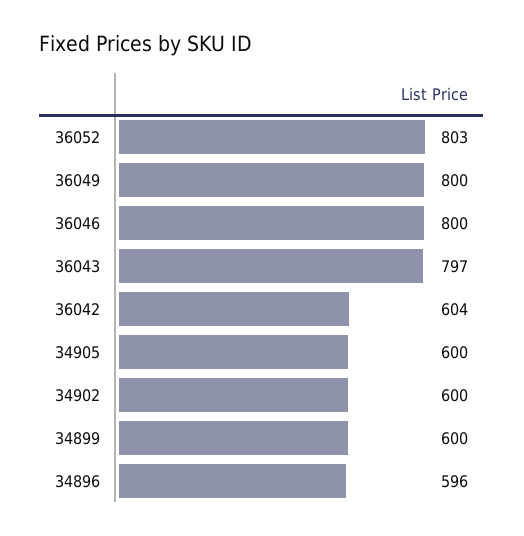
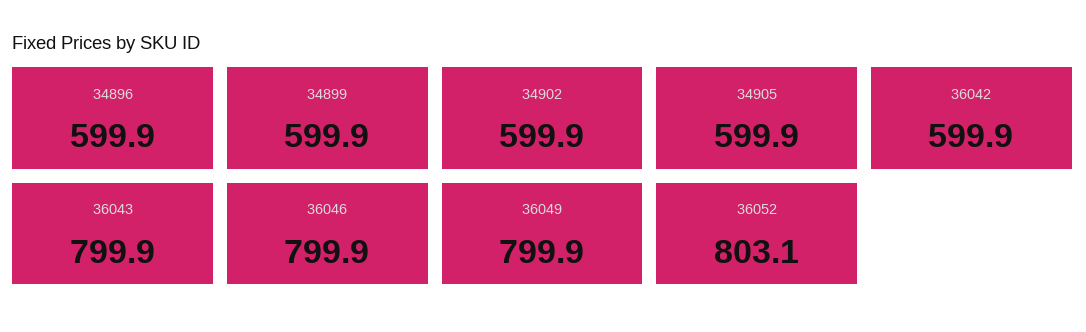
36043: 797 -> 799.9
36042: 604 -> 599.9
34896: 596 -> 599.9

